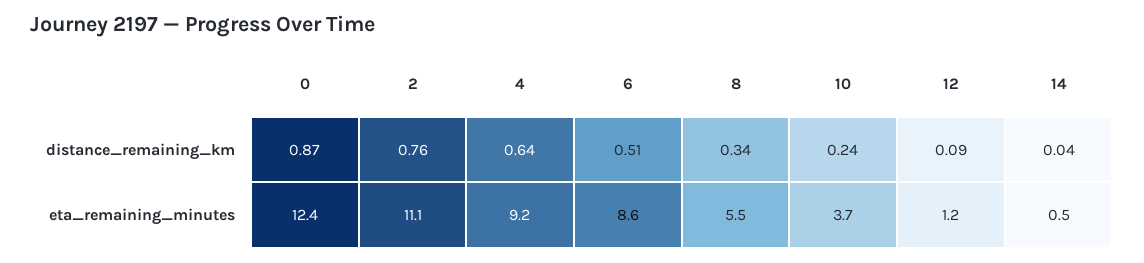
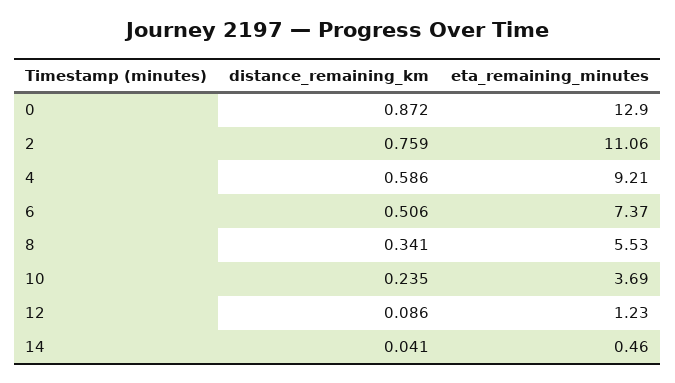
4, distance_remaining_km: 0.64 -> 0.586
0, eta_remaining_minutes: 12.4 -> 12.9
6, eta_remaining_minutes: 8.6 -> 7.37

